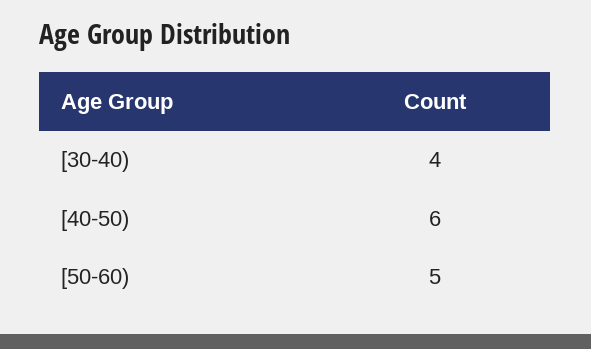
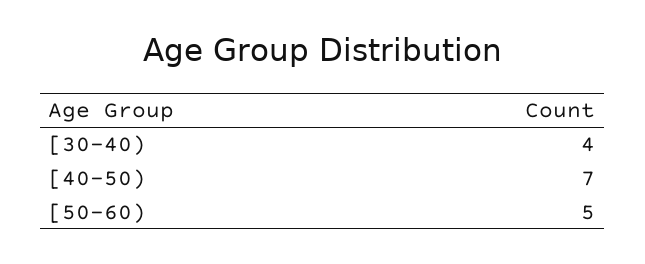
[40-50): 6 -> 7

